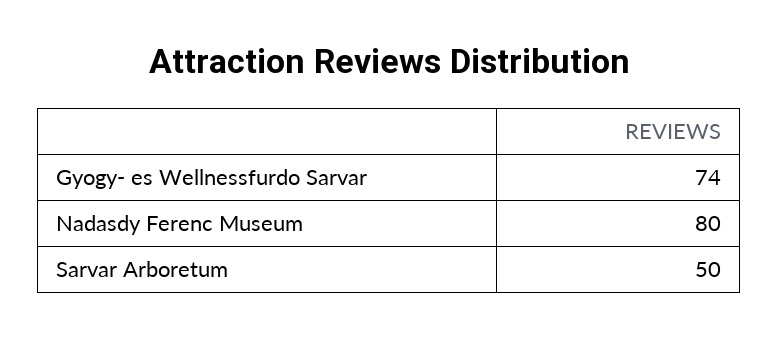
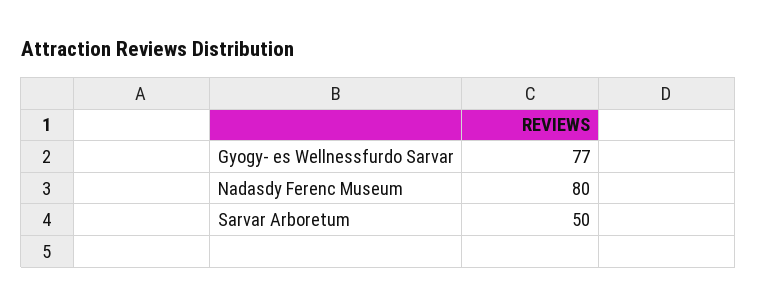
Gyogy- es Wellnessfurdo Sarvar: 74 -> 77

